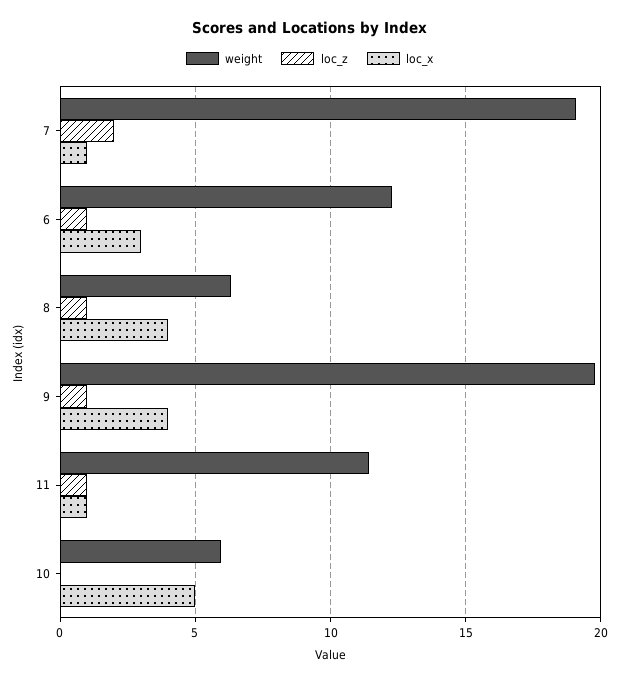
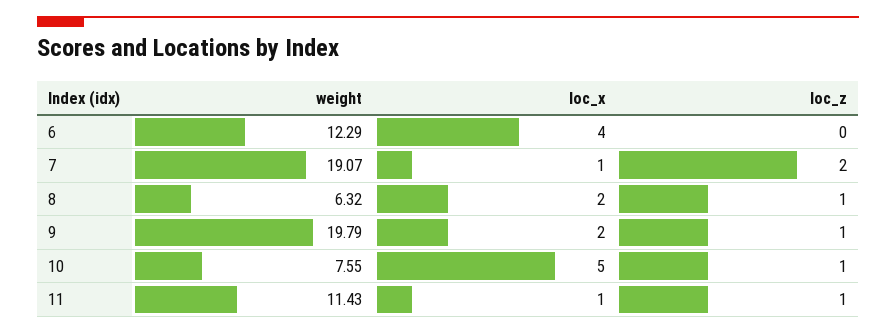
loc_z, 6: 1 -> 0
loc_x, 6: 3 -> 4
loc_x, 8: 4 -> 2
loc_x, 9: 4 -> 2
weight, 10: 6 -> 7.55
loc_z, 10: 0 -> 1

